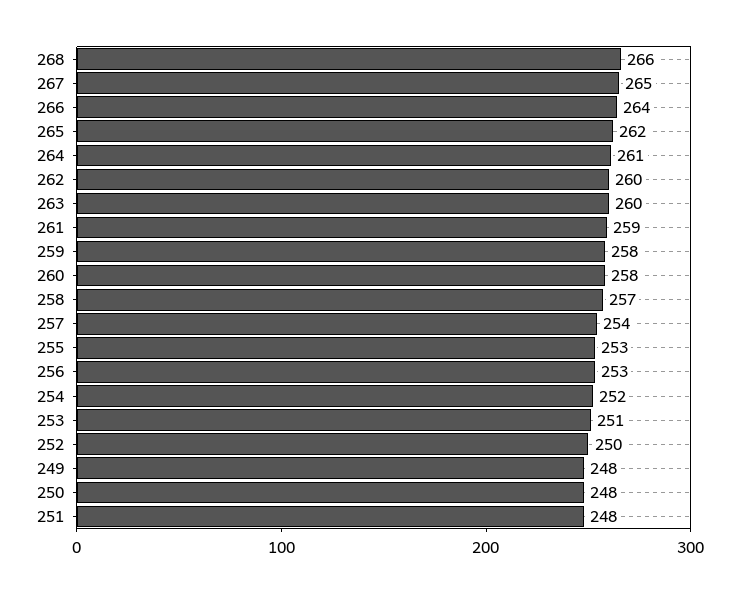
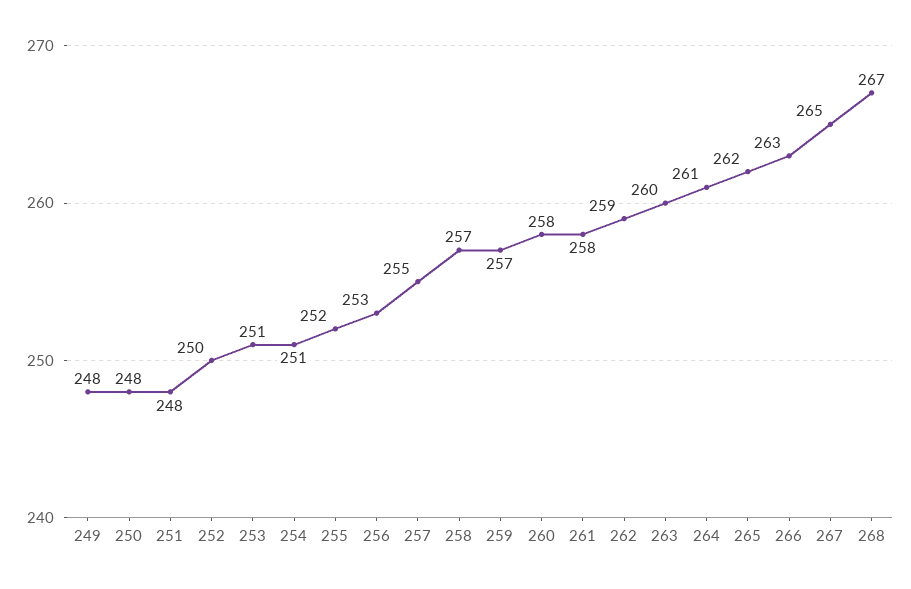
268: 266 -> 267
266: 264 -> 263
262: 260 -> 259
261: 259 -> 258
259: 258 -> 257
257: 254 -> 255
255: 253 -> 252
254: 252 -> 251

